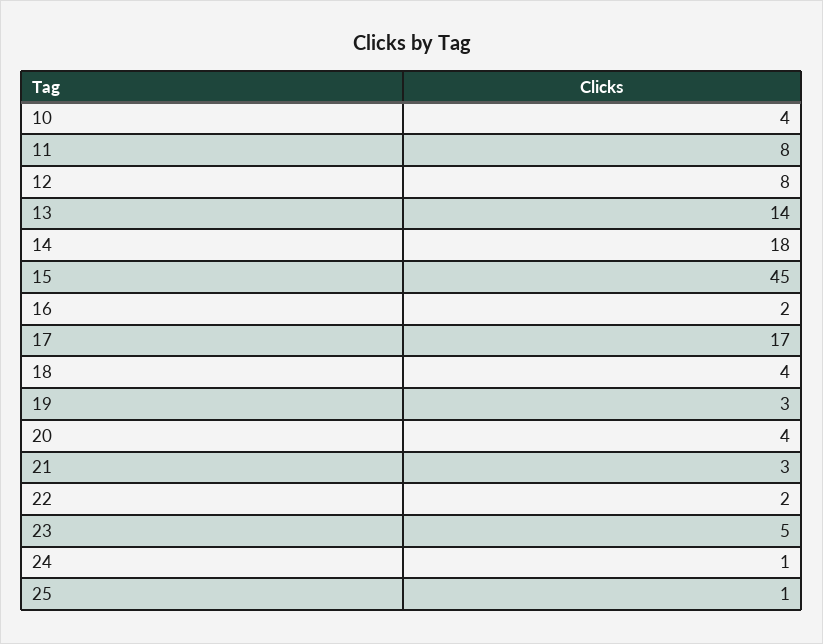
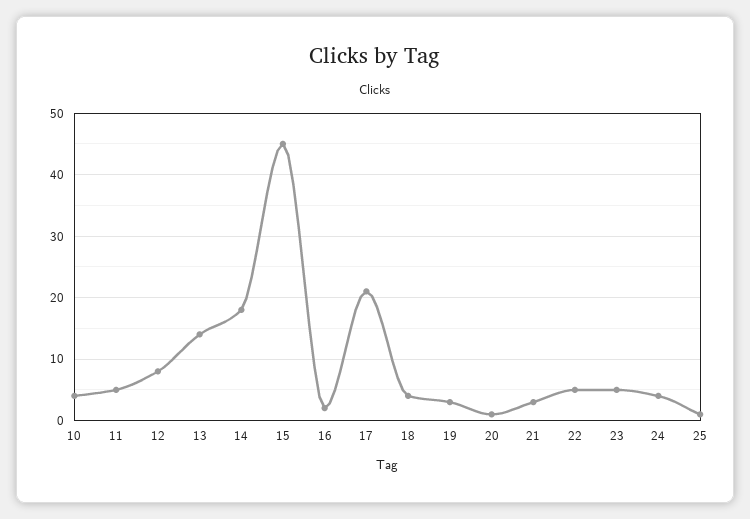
11: 8 -> 5
17: 17 -> 21
20: 4 -> 1
22: 2 -> 5
24: 1 -> 4

